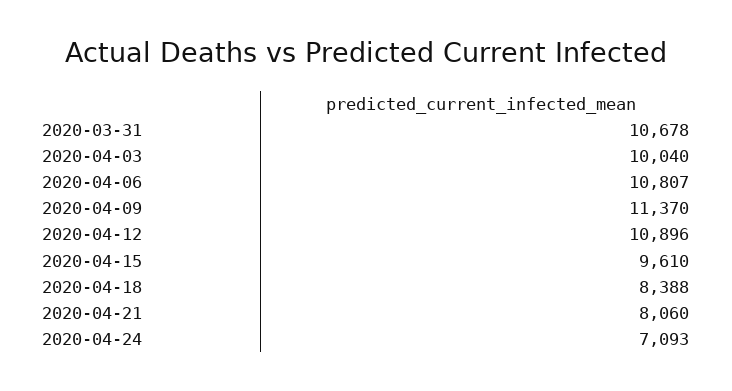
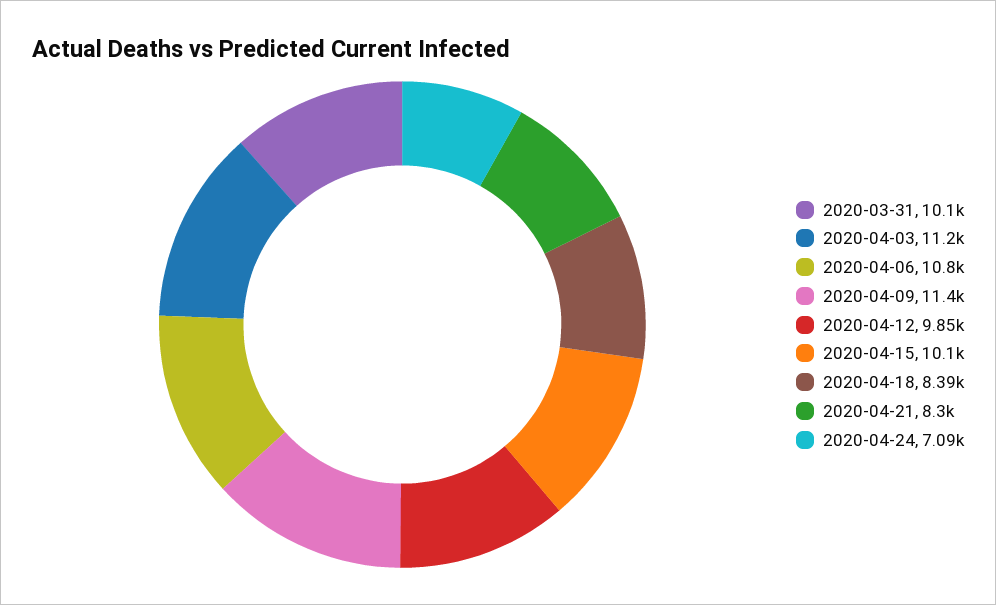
2020-03-31: 10678 -> 10100
2020-04-03: 10040 -> 11200
2020-04-12: 10896 -> 9850
2020-04-15: 9610 -> 10100
2020-04-21: 8060 -> 8300

